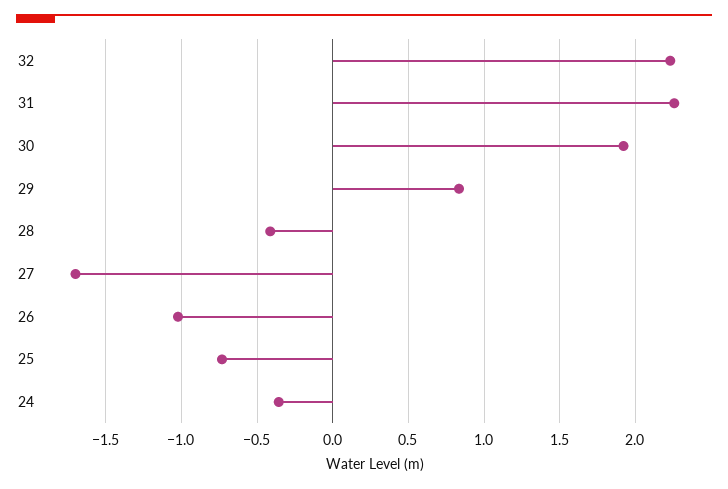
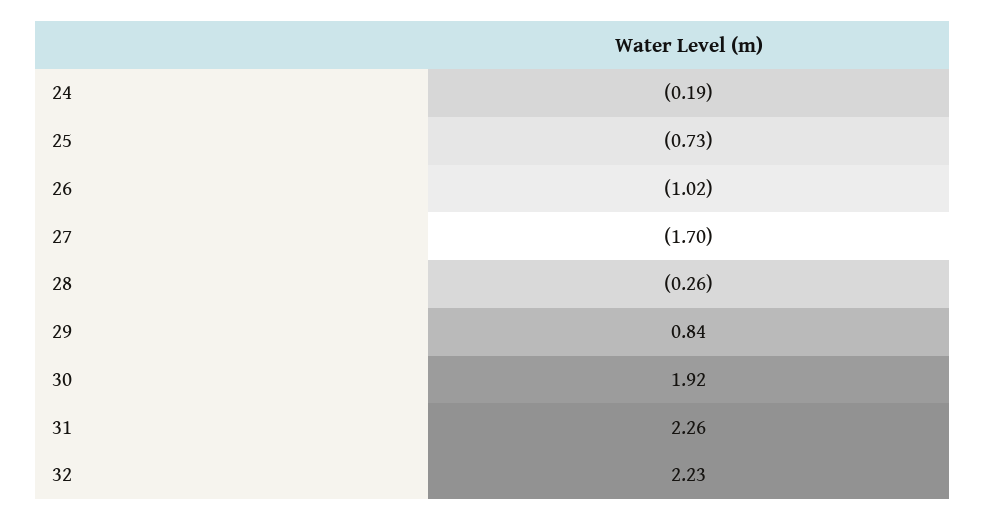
28: -0.4 -> -0.26
24: -0.35 -> -0.19

